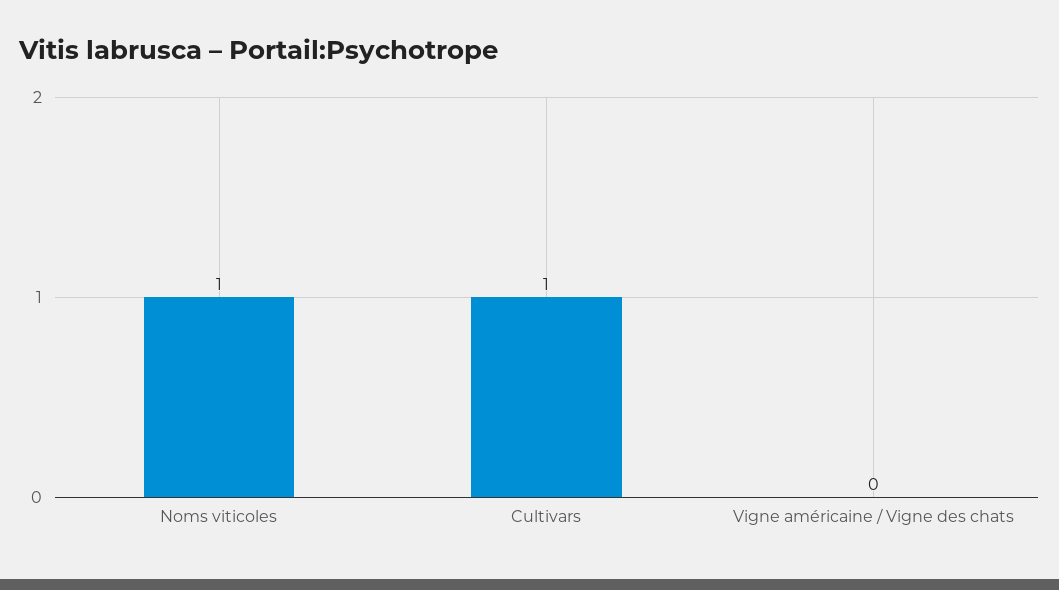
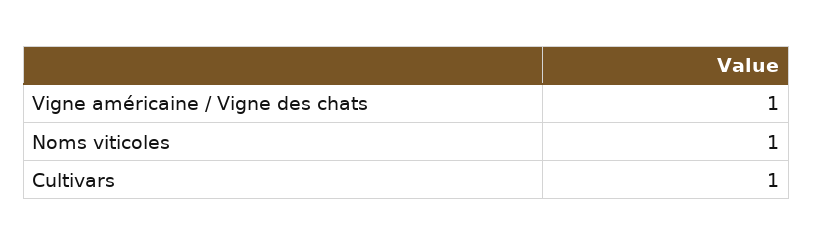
Vigne américaine / Vigne des chats: 0 -> 1

